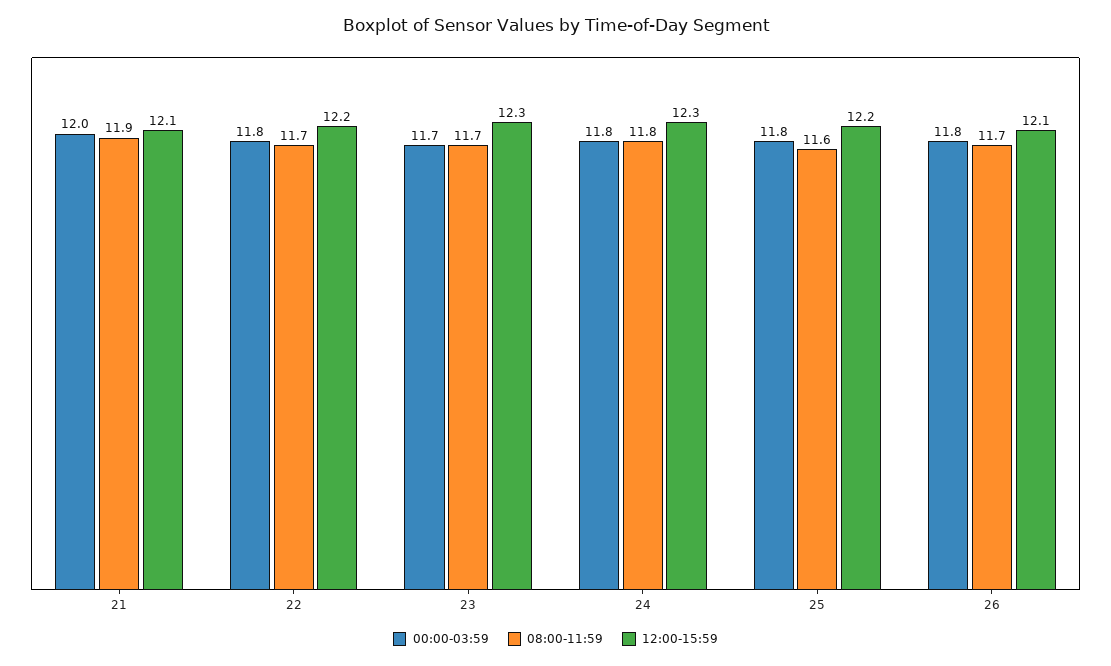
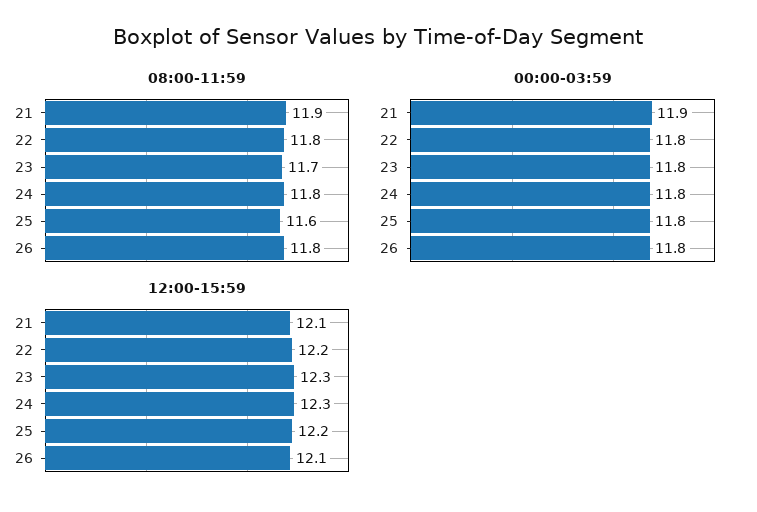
00:00-03:59, 21: 12 -> 11.9
08:00-11:59, 22: 11.7 -> 11.8
00:00-03:59, 23: 11.7 -> 11.8
08:00-11:59, 26: 11.7 -> 11.8

